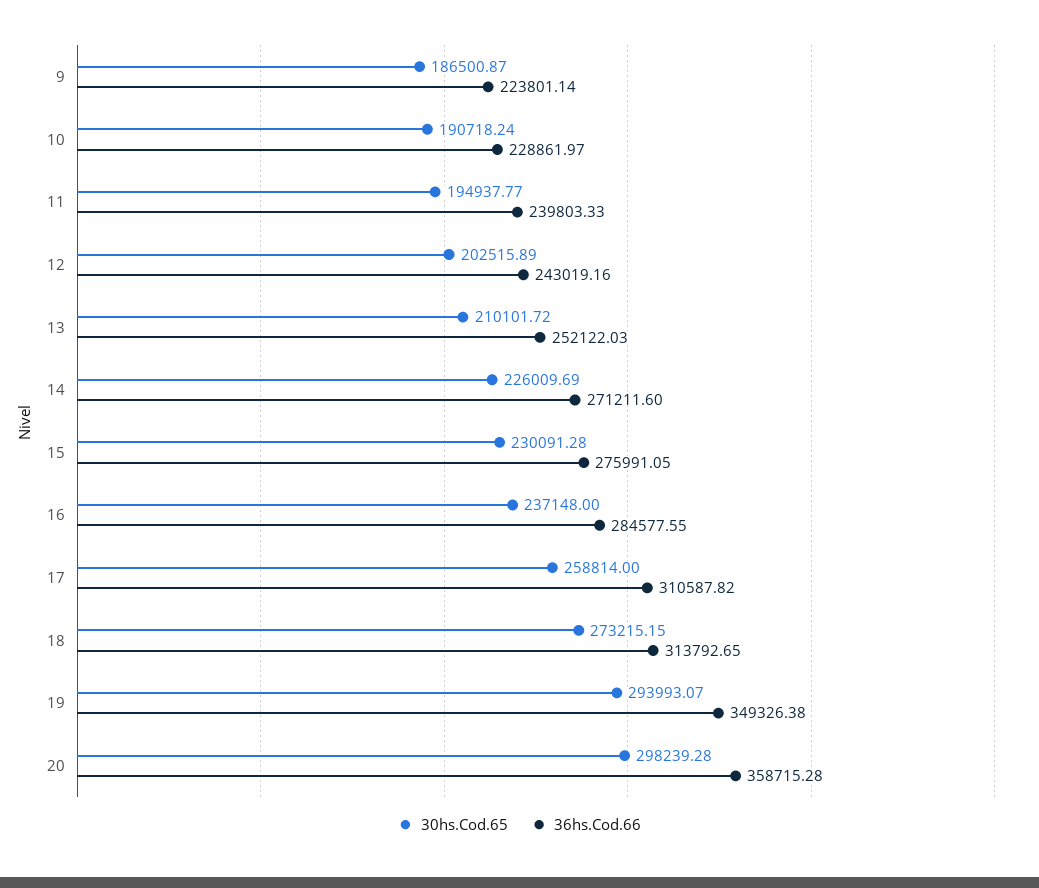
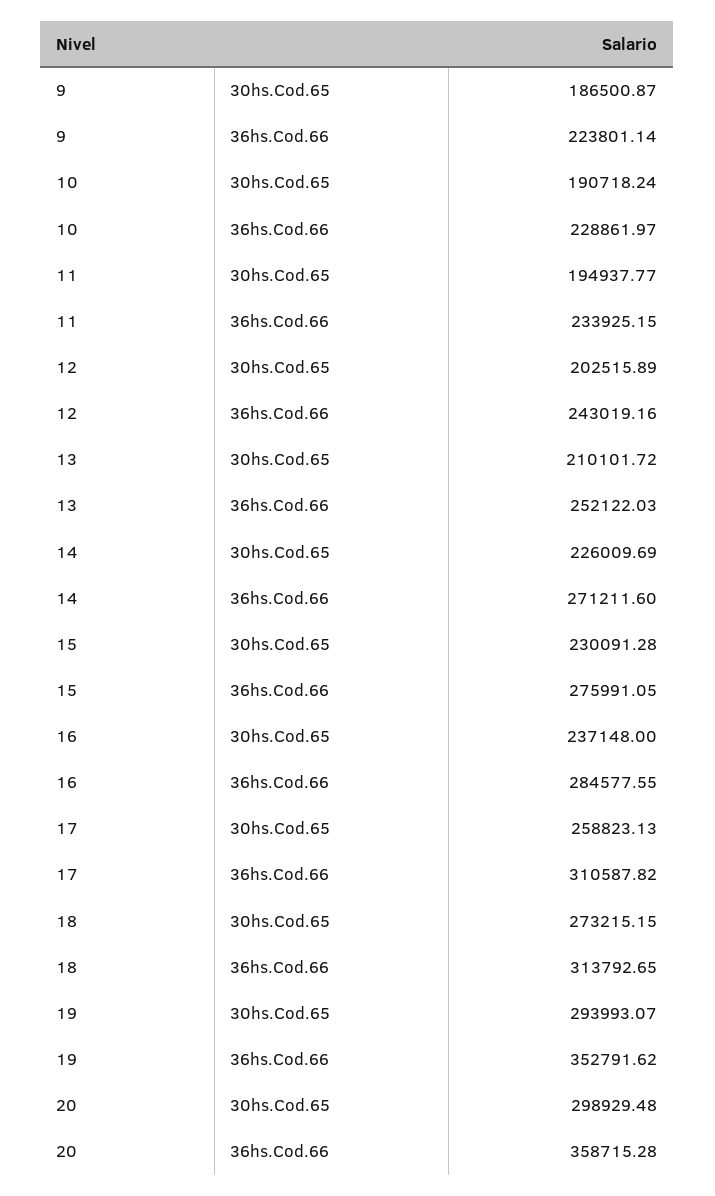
36hs.Cod.66, 11: 239803.33 -> 233925.15
30hs.Cod.65, 17: 258814 -> 258823.13
36hs.Cod.66, 19: 349326.38 -> 352791.62
30hs.Cod.65, 20: 298239.28 -> 298929.48

